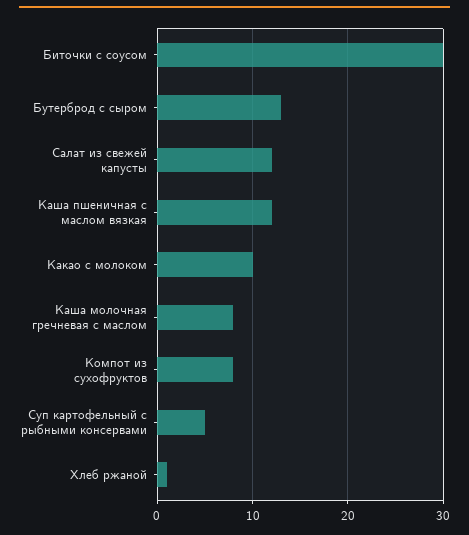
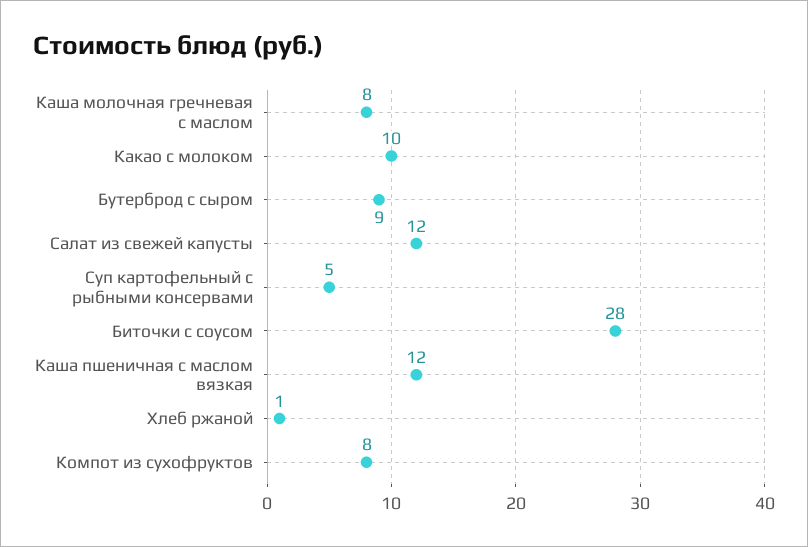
Биточки с соусом: 30 -> 28
Бутерброд с сыром: 13 -> 9

